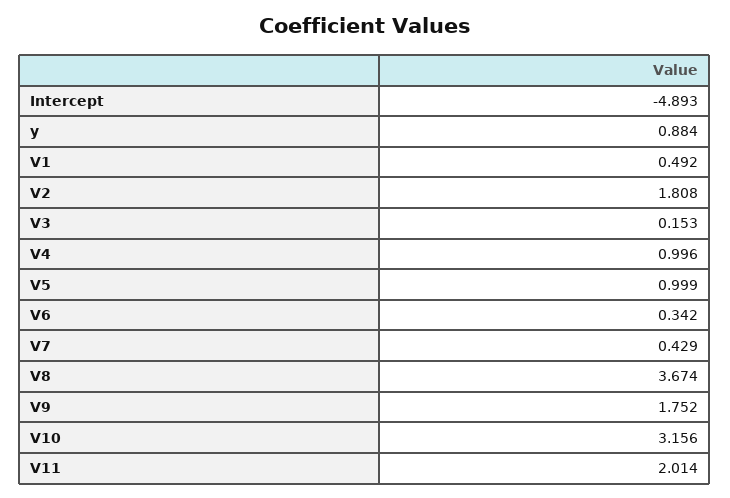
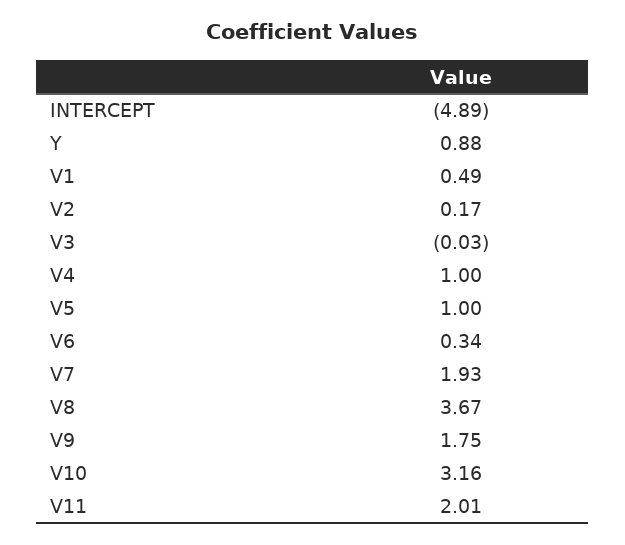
V2: 1.808 -> 0.17
V3: 0.153 -> -0.03
V7: 0.429 -> 1.93

